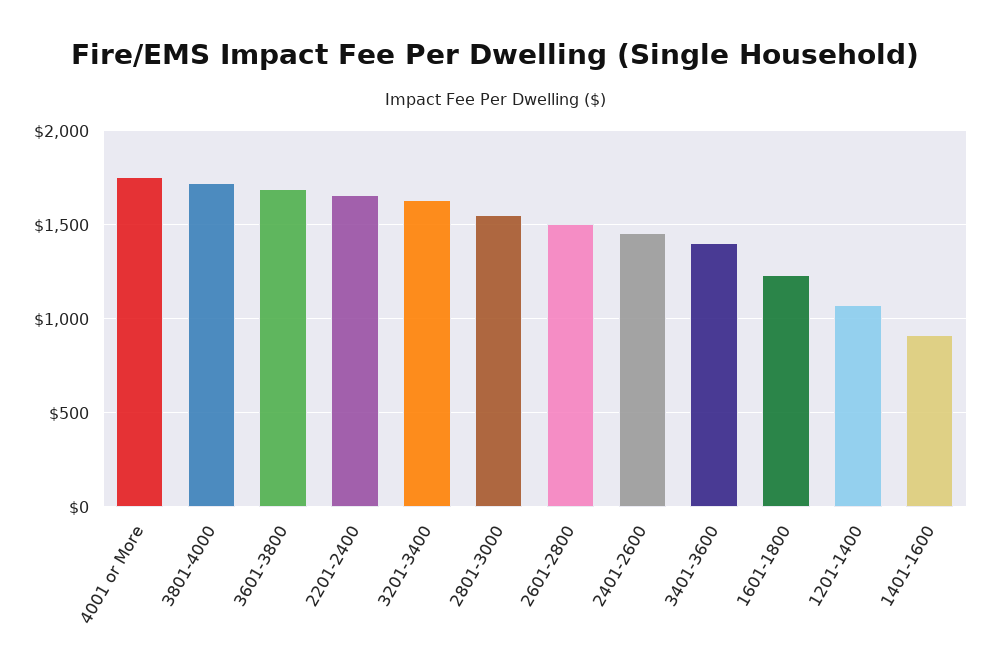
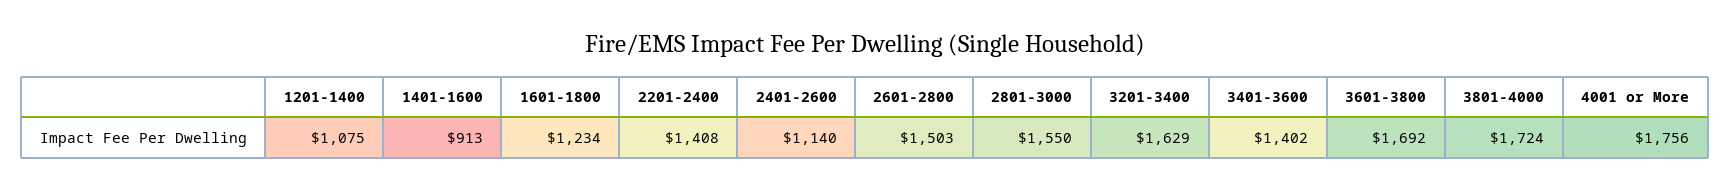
2201-2400: 1650 -> 1408
2401-2600: 1450 -> 1140

